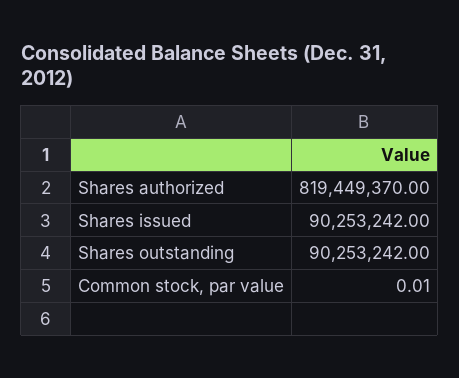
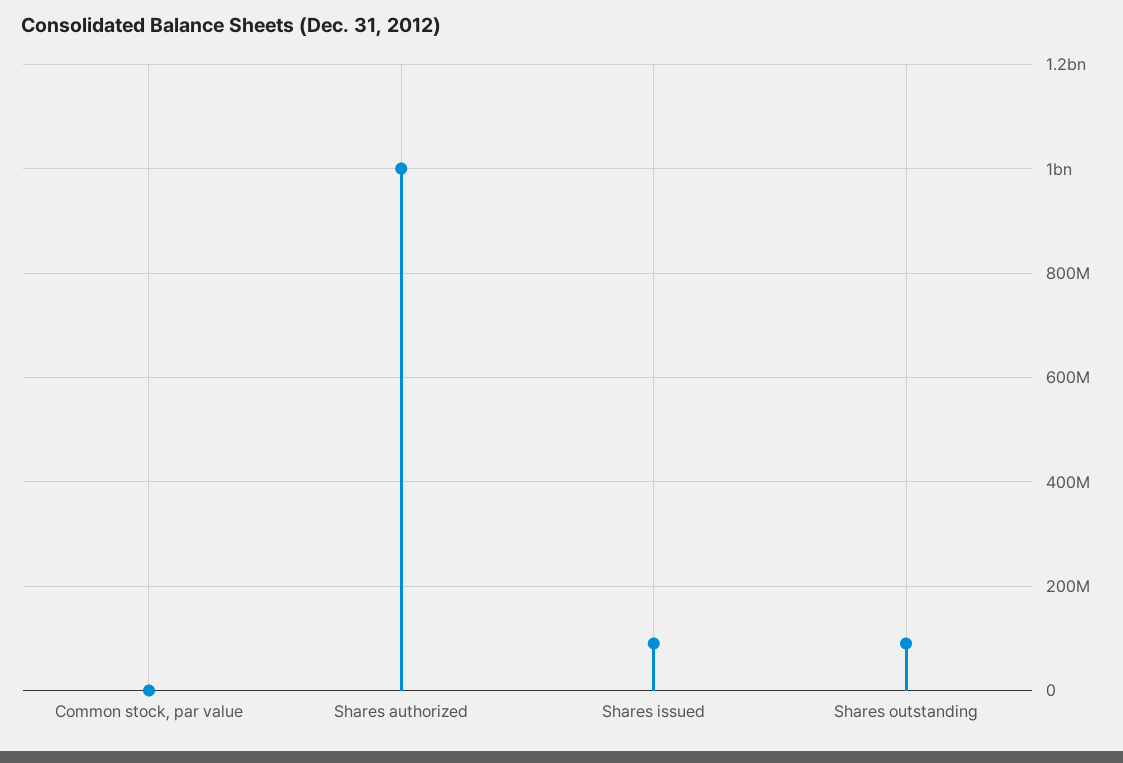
Shares authorized: 819449370 -> 1000000000

